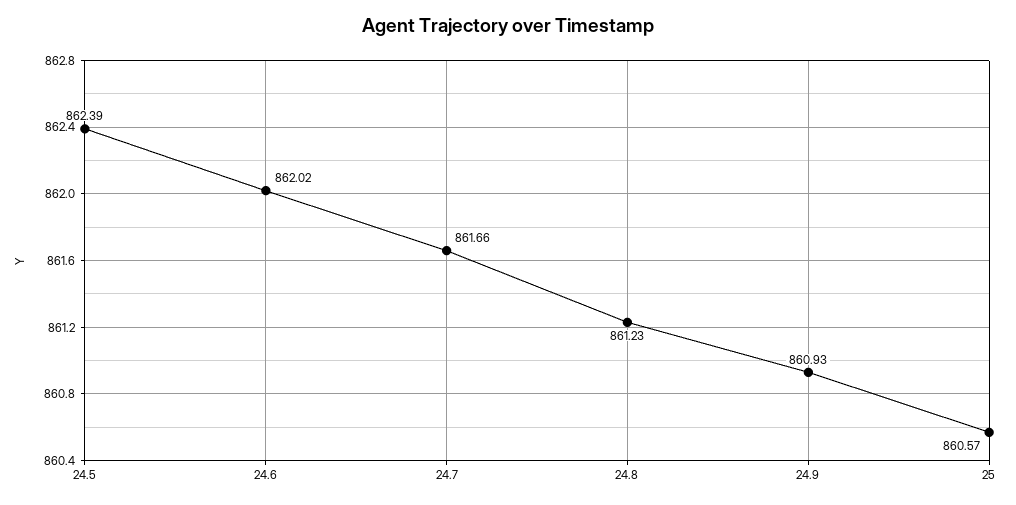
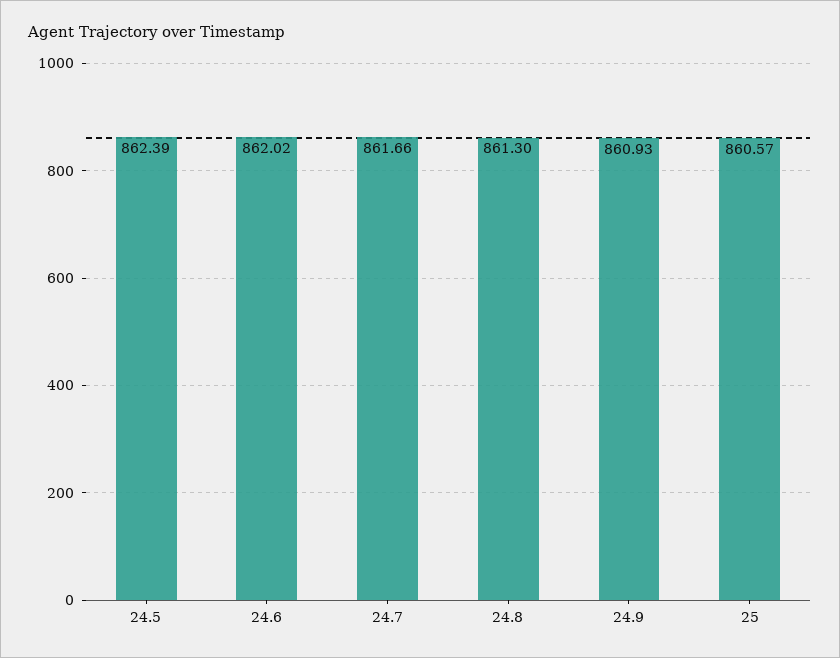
24.8: 861.23 -> 861.3

